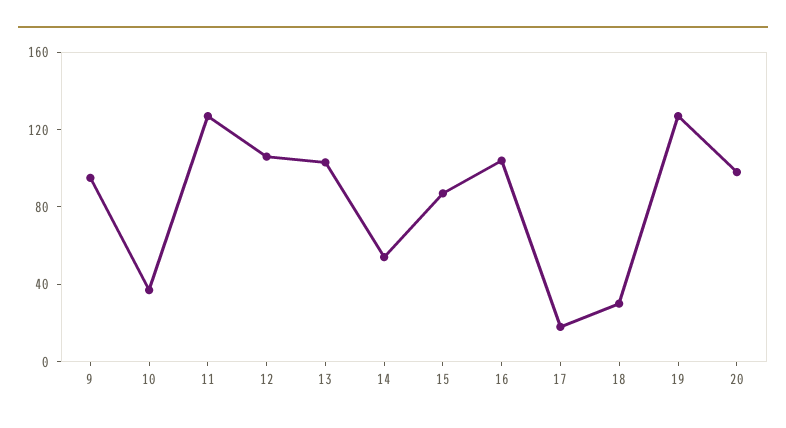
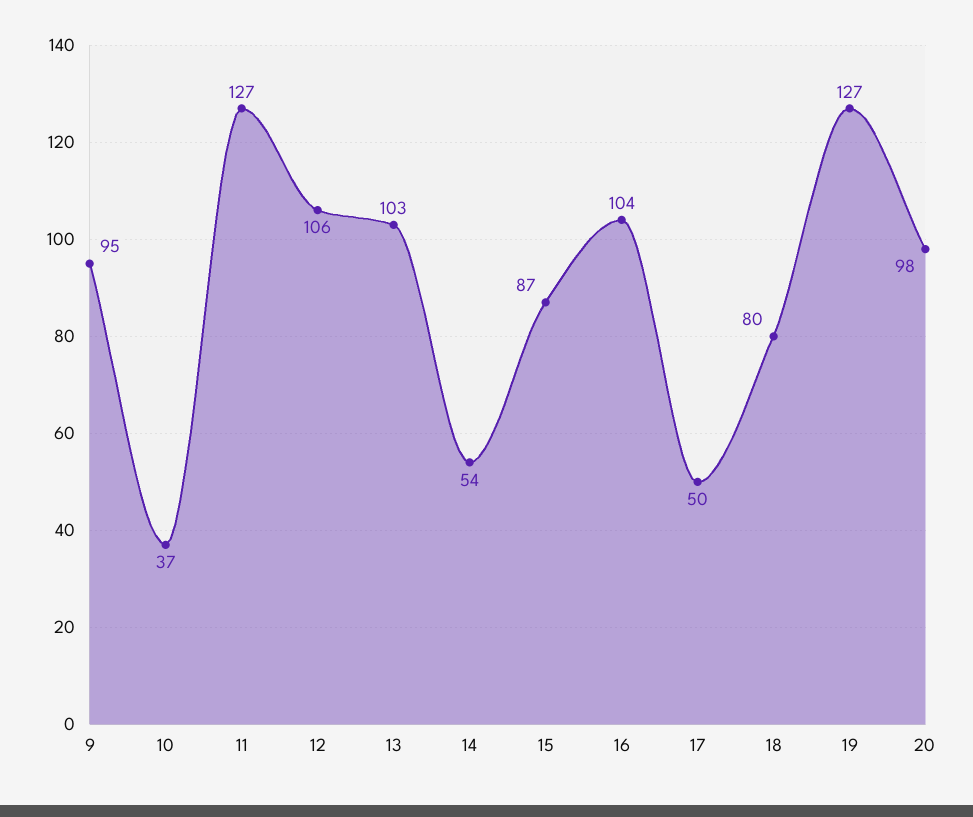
17: 20 -> 50
18: 30 -> 80

